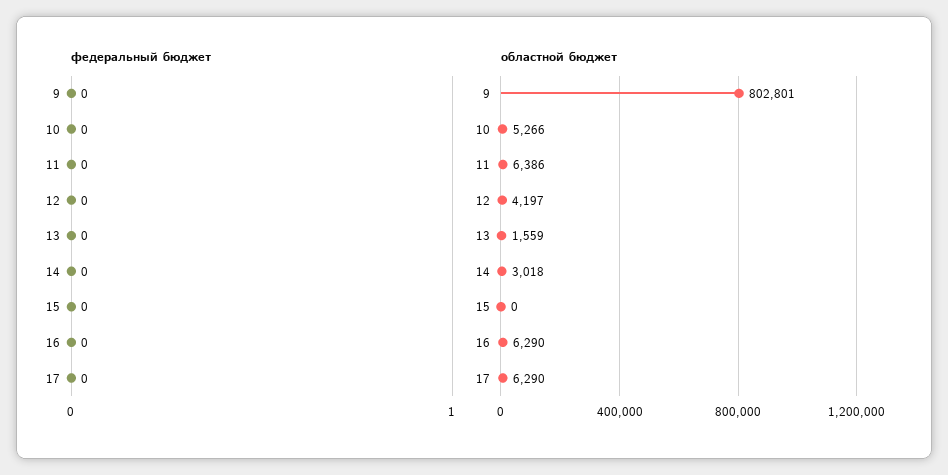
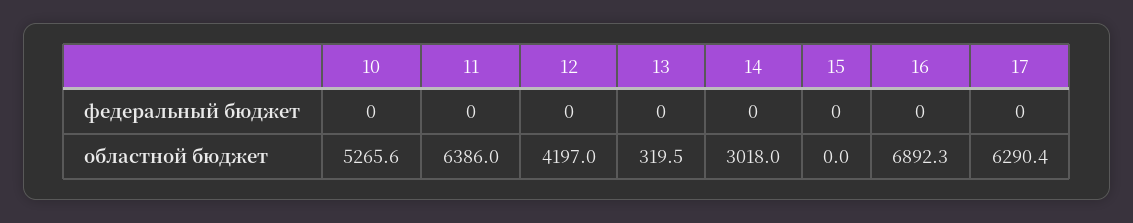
федеральный бюджет, 9: 0 -> none
областной бюджет, 9: 802801 -> none
областной бюджет, 13: 1559 -> 319.5
областной бюджет, 16: 6290 -> 6892.3

